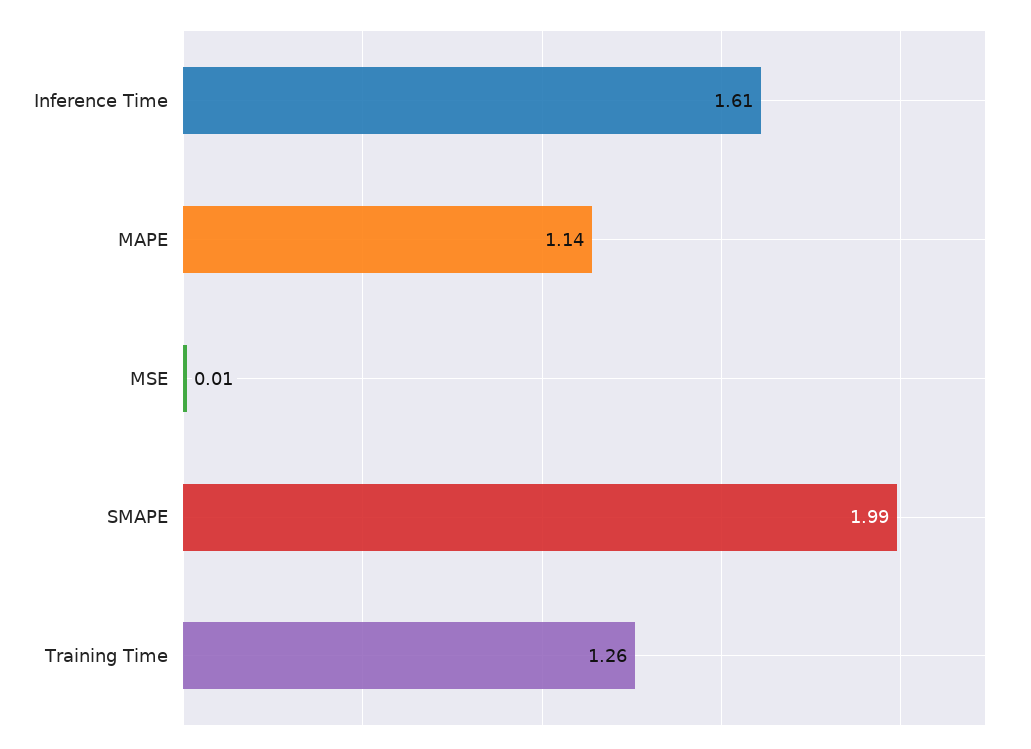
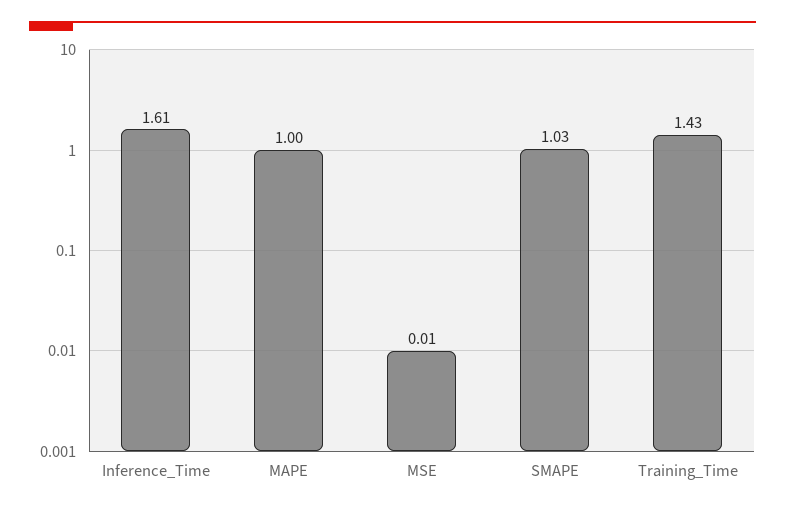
MAPE: 1.14 -> 1
SMAPE: 1.99 -> 1.03
Training Time: 1.26 -> 1.43

